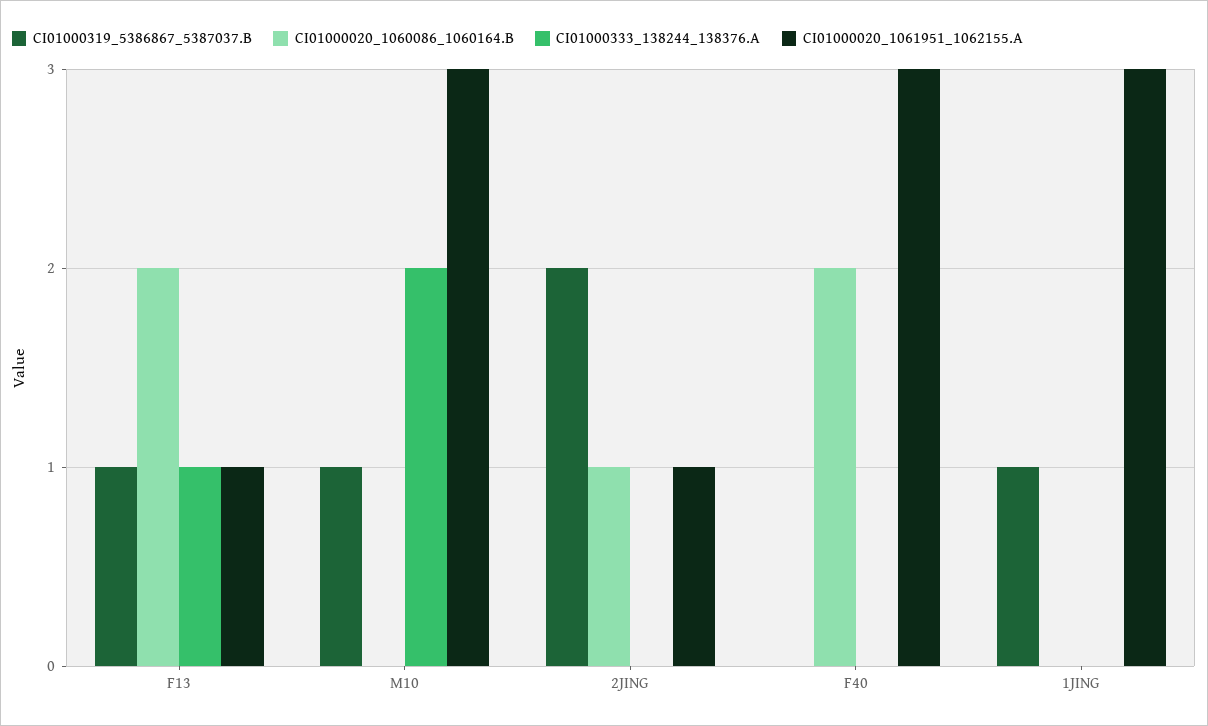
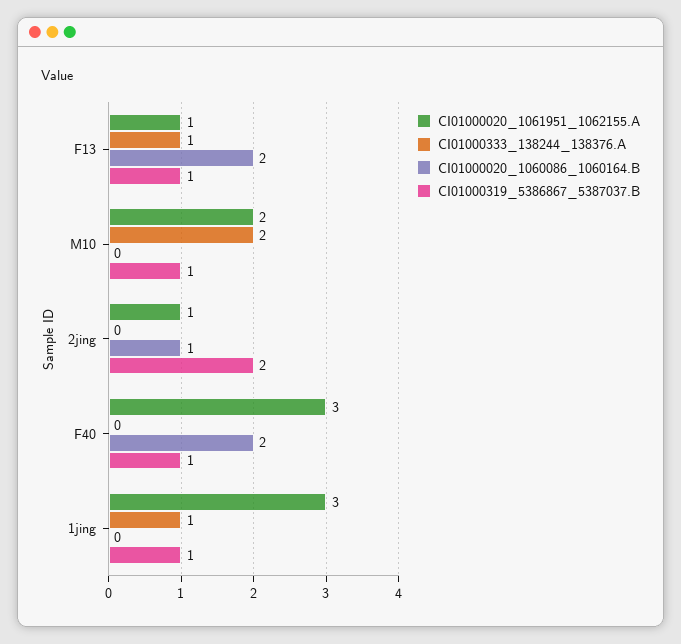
CI01000020_1061951_1062155.A, M10: 3 -> 2
CI01000319_5386867_5387037.B, F40: 0 -> 1
CI01000333_138244_138376.A, 1JING: 0 -> 1

